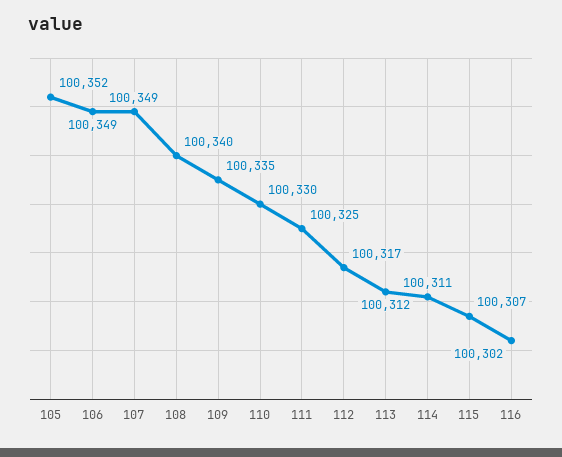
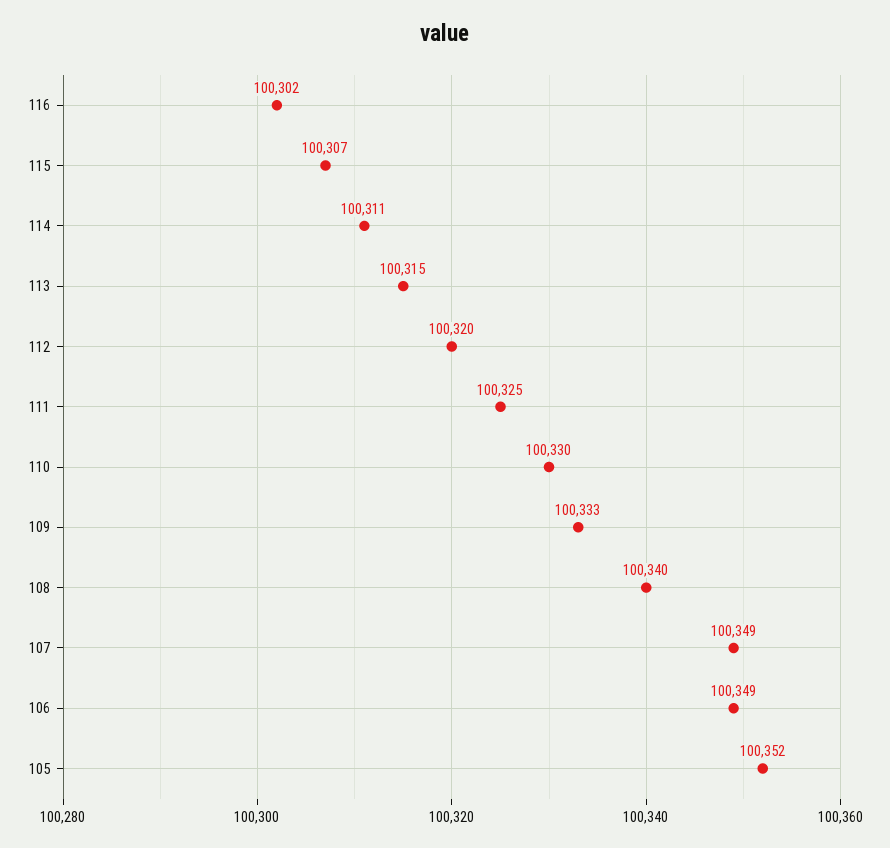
109: 100335 -> 100333
112: 100317 -> 100320
113: 100312 -> 100315

